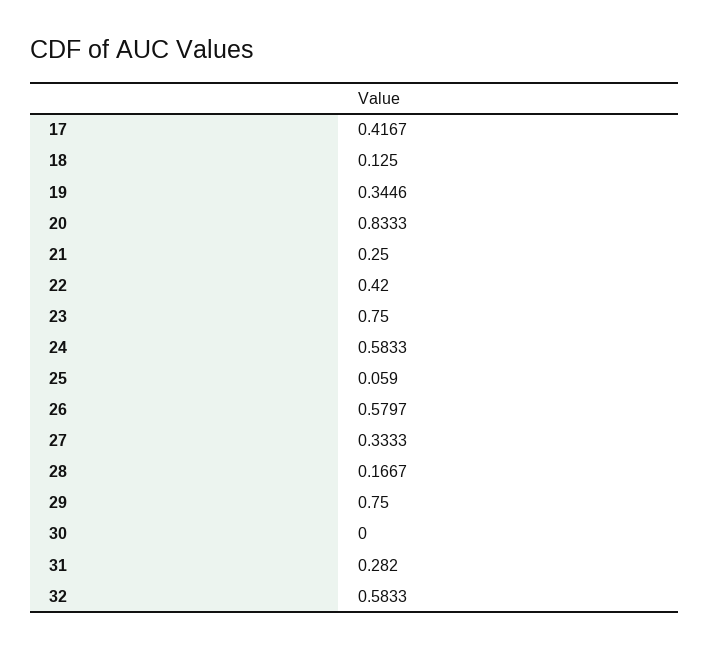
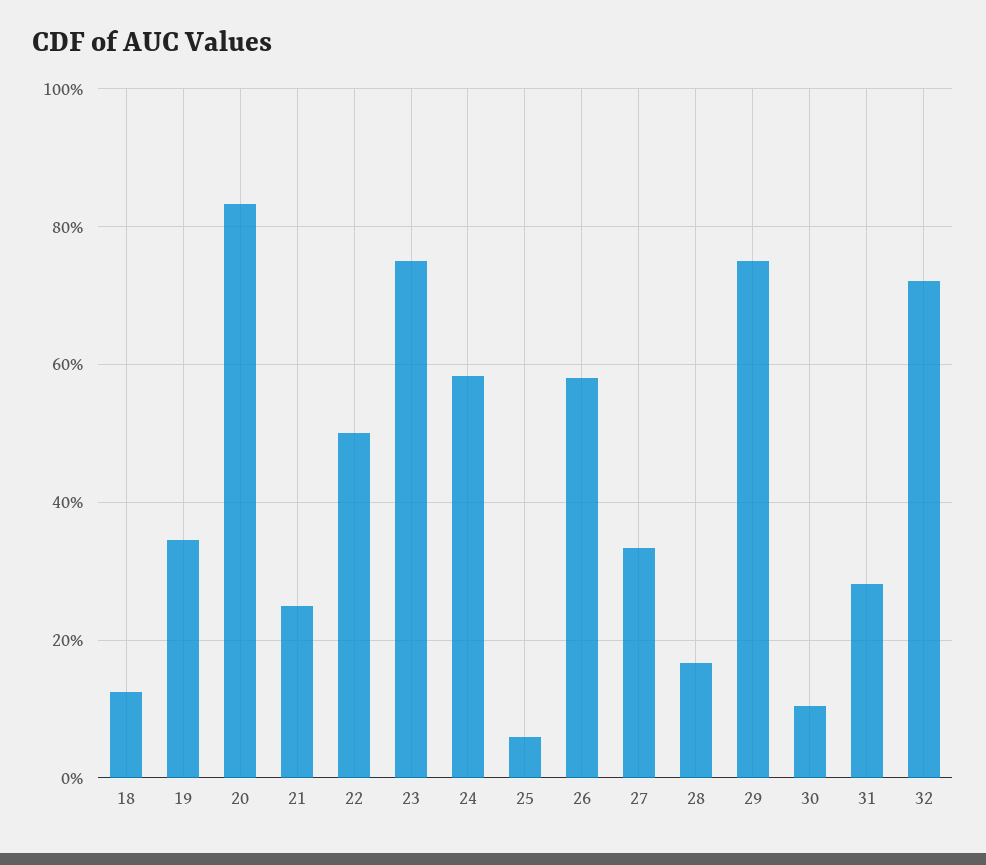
17: 0.4167 -> none
22: 0.42 -> 0.5
30: 0 -> 0.1
32: 0.5833 -> 0.72

